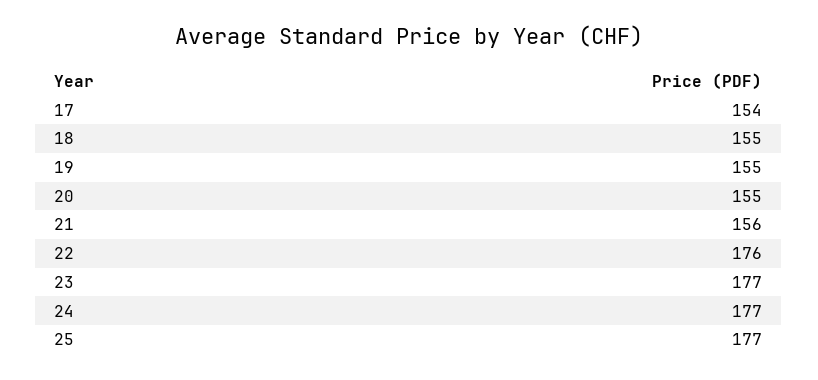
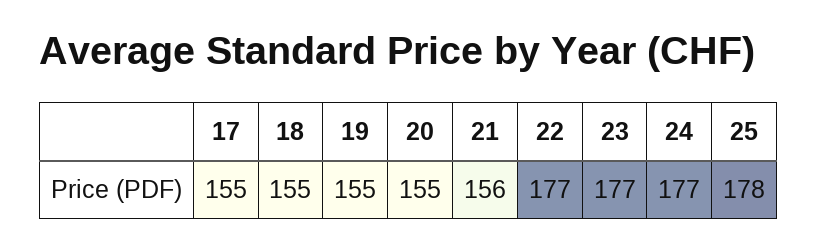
17: 154 -> 155
22: 176 -> 177
25: 177 -> 178

